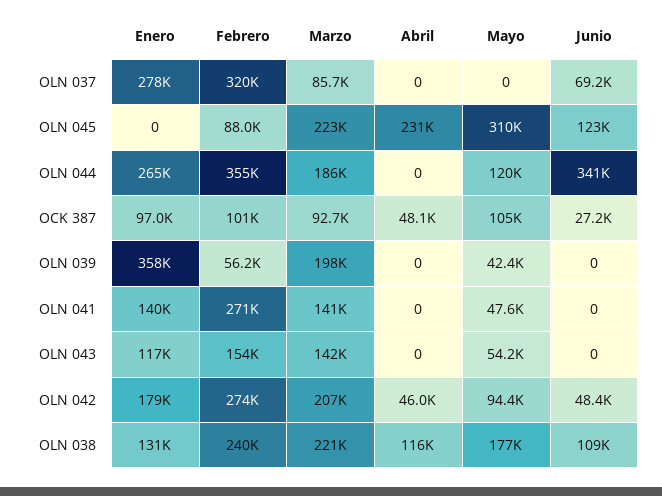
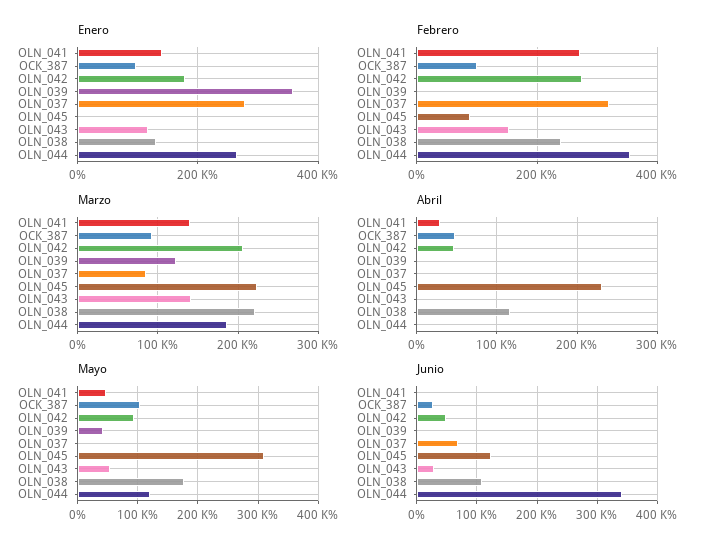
Febrero, OLN 039: 56200 -> 0
Marzo, OLN 039: 198000 -> 120000
Abril, OLN 041: 0 -> 30000
Junio, OLN 043: 0 -> 30000

